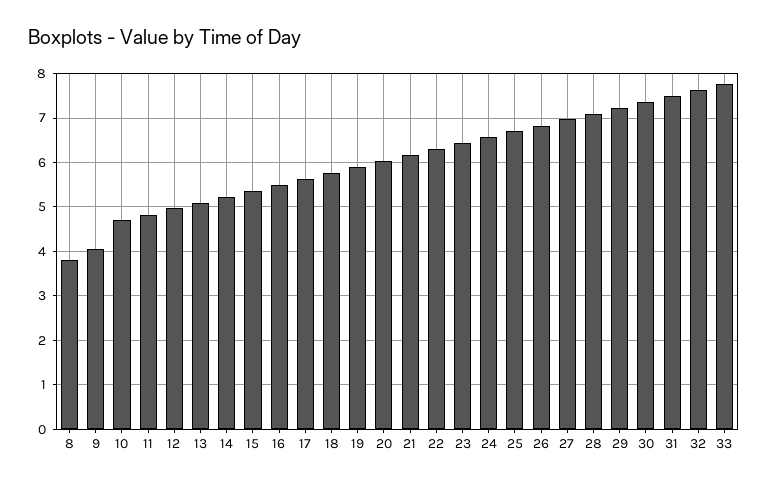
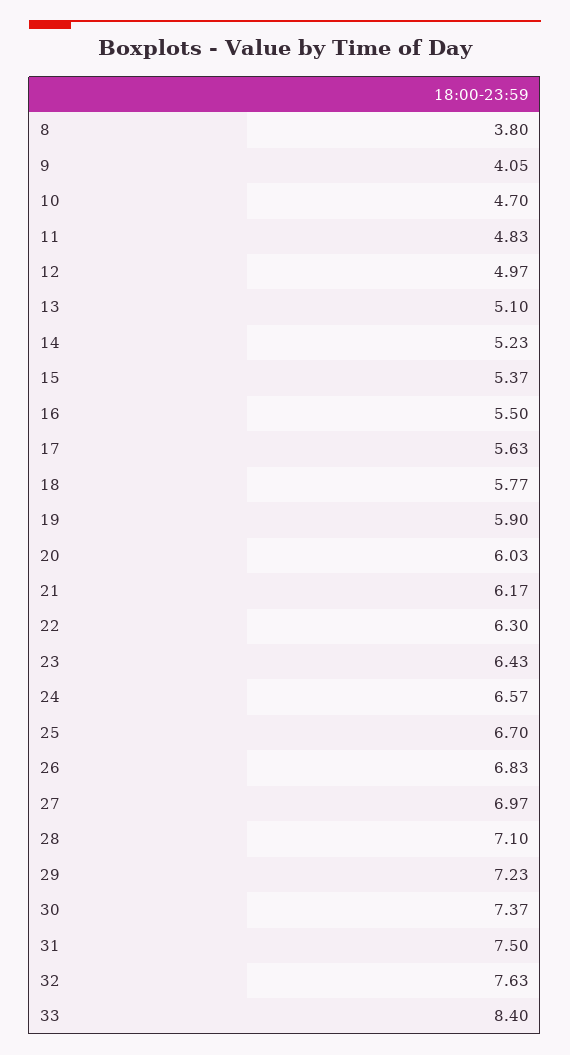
33: 7.8 -> 8.4

